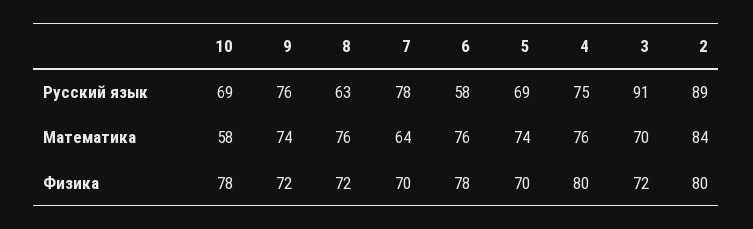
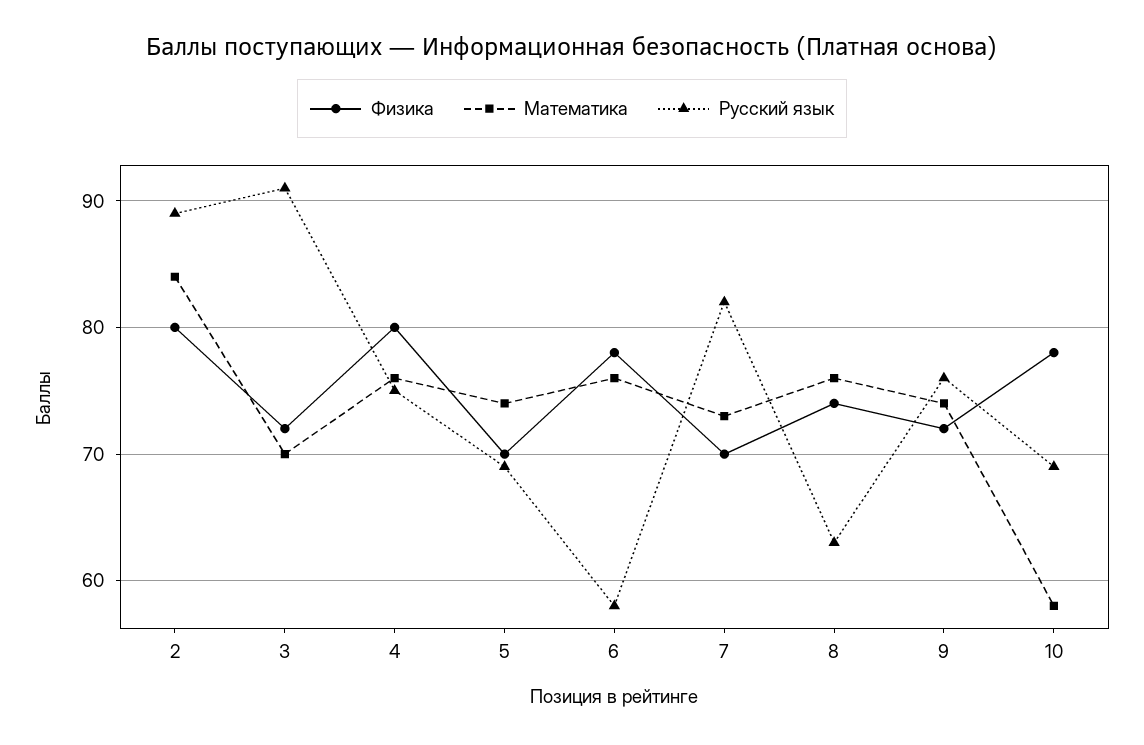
Русский язык, 7: 78 -> 82
Математика, 7: 64 -> 73
Физика, 8: 72 -> 74

